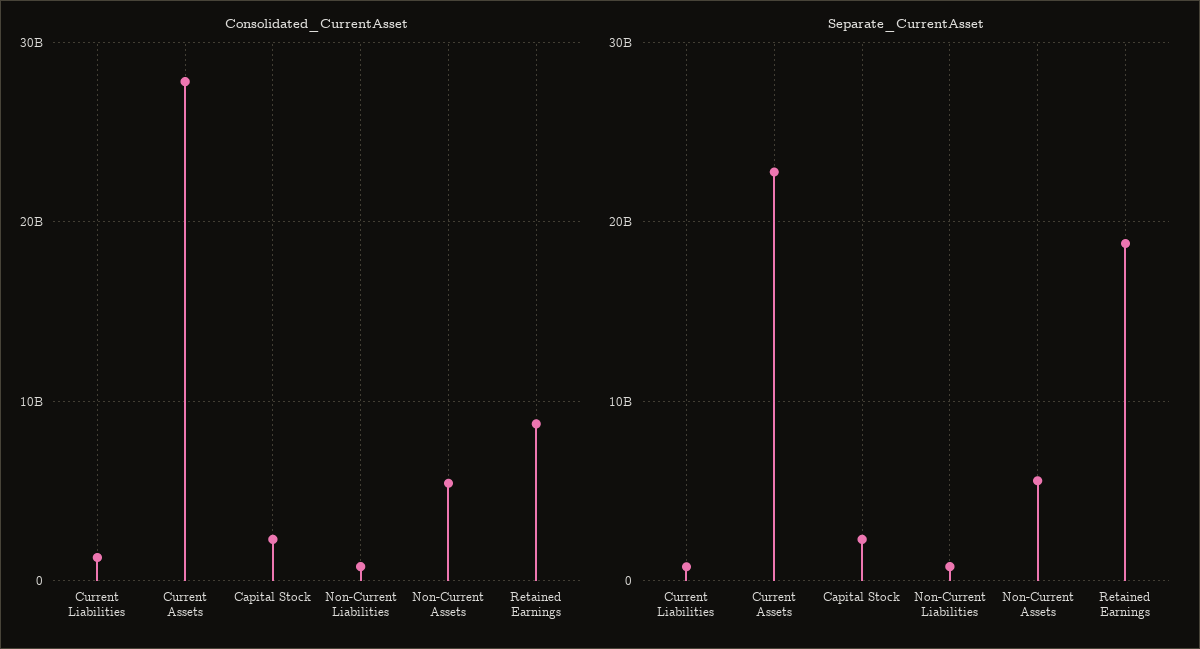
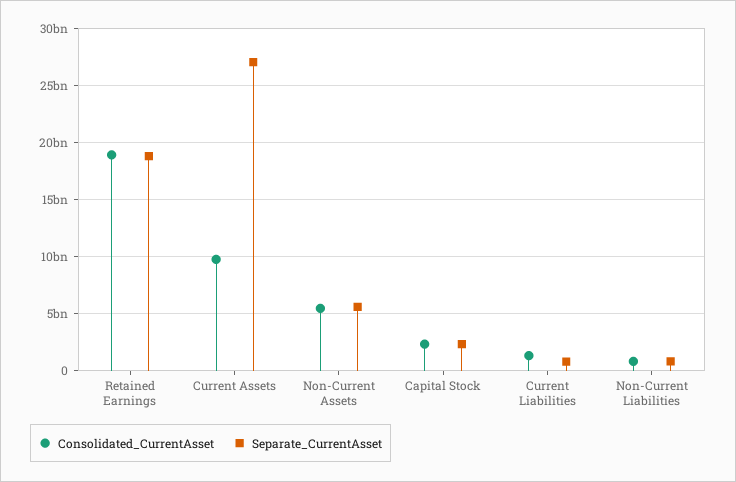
Consolidated_CurrentAsset, Current Assets: 28000000000 -> 10000000000
Consolidated_CurrentAsset, Retained Earnings: 9000000000 -> 19000000000
Separate_CurrentAsset, Current Assets: 23000000000 -> 27000000000

